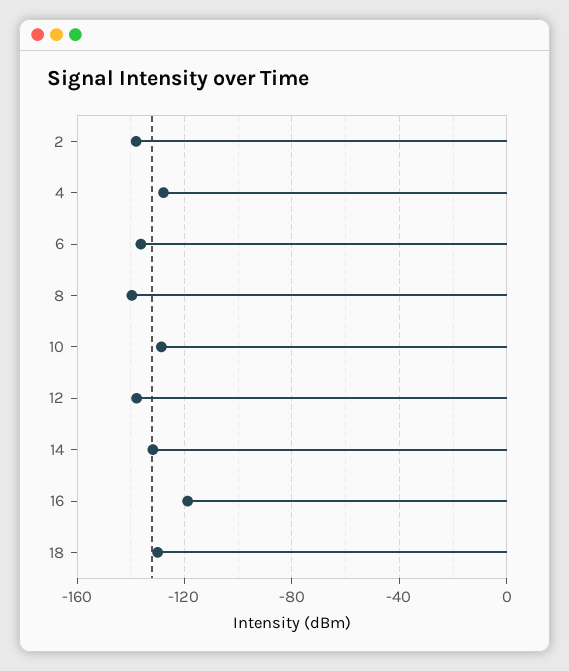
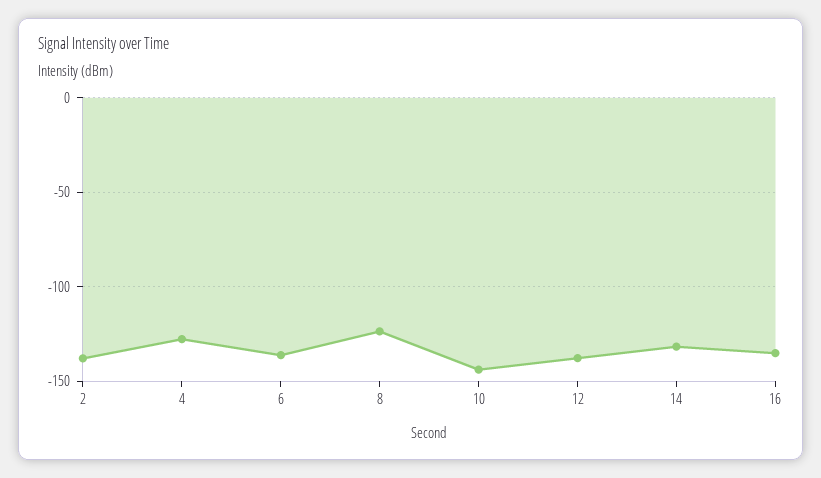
8: -140 -> -125
10: -130 -> -145
16: -120 -> -135
18: -130 -> none

